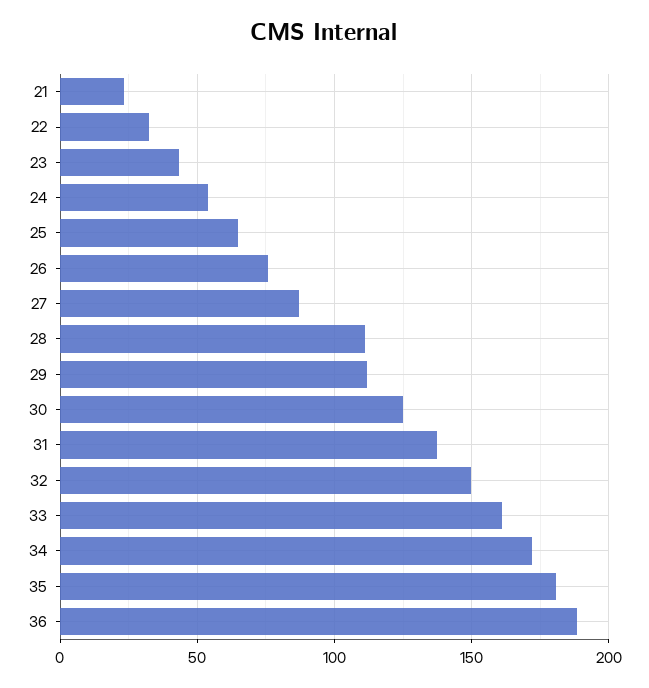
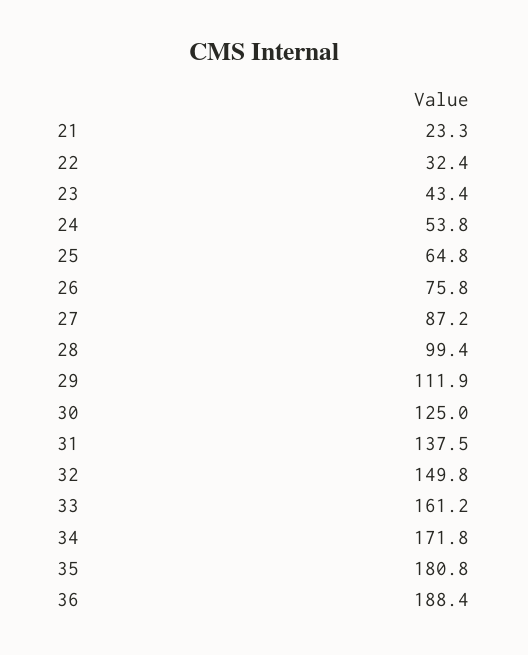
28: 110 -> 99.4

